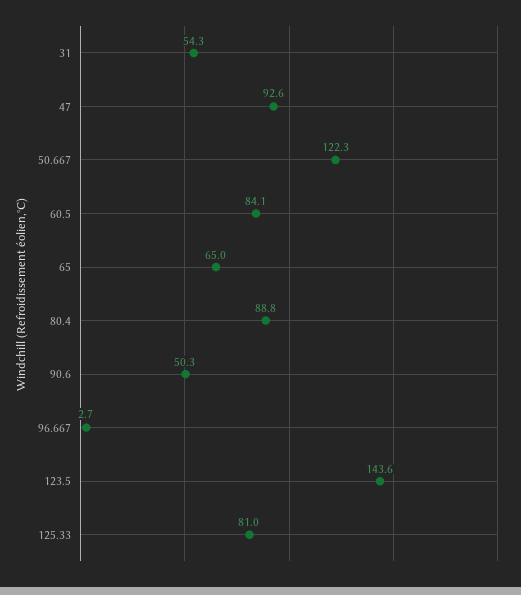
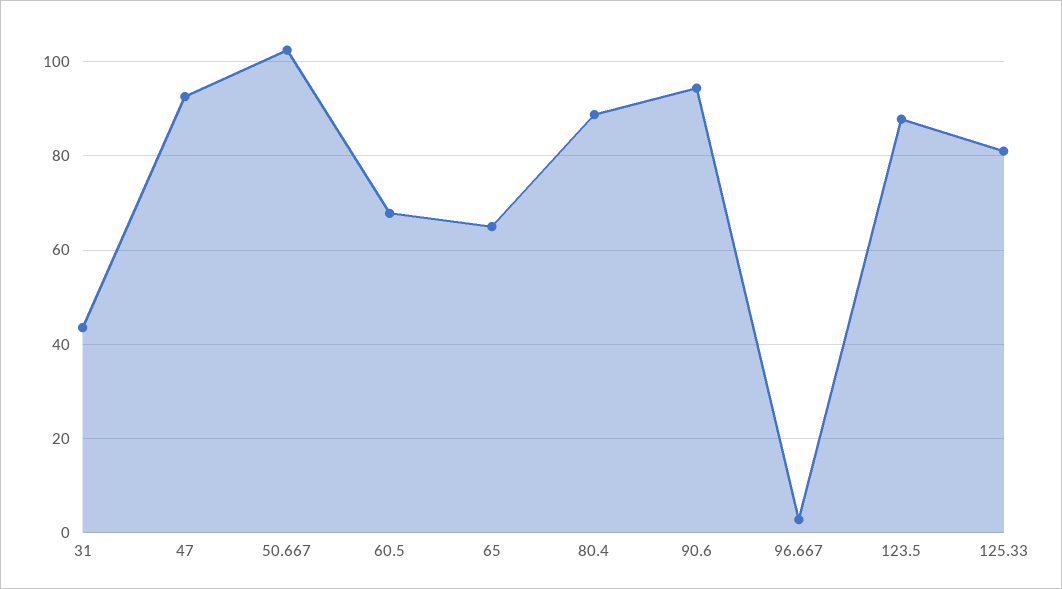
31: 54.3 -> 44
50.667: 122.3 -> 102
60.5: 84.1 -> 68
90.6: 50.3 -> 94
123.5: 143.6 -> 88

